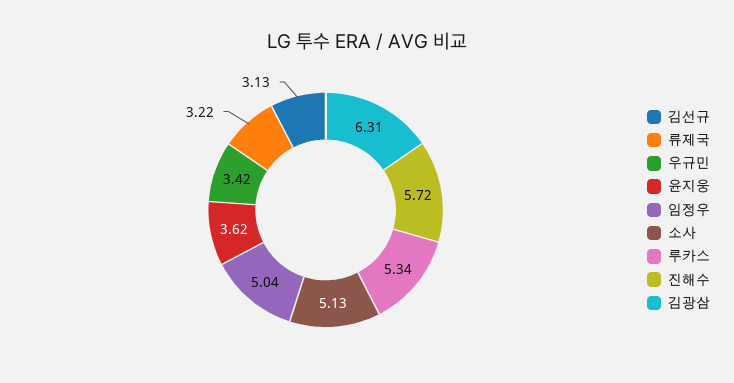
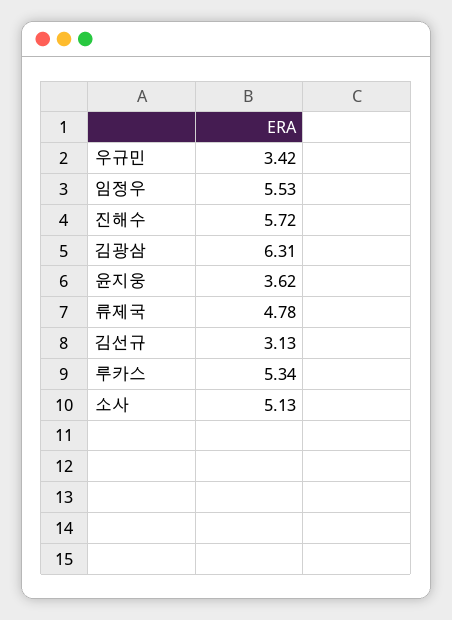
류제국: 3.22 -> 4.78
임정우: 5.04 -> 5.53

